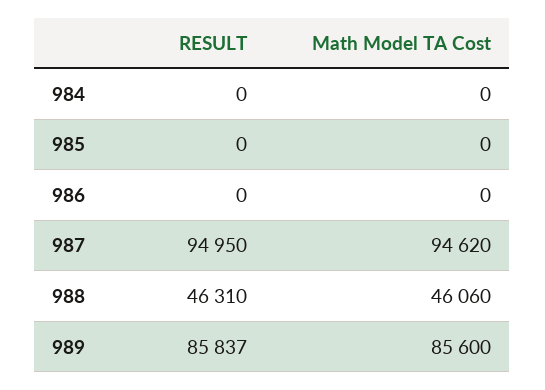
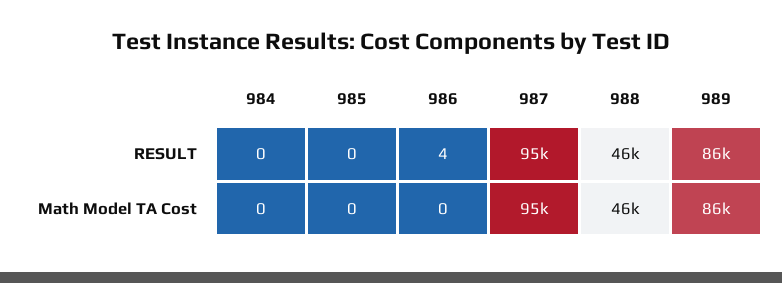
RESULT, 986: 0 -> 4

